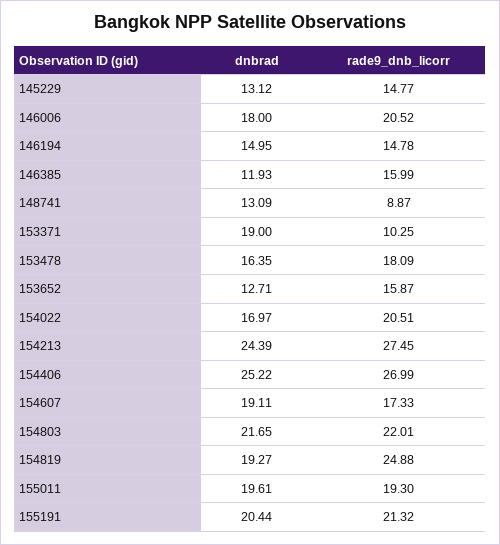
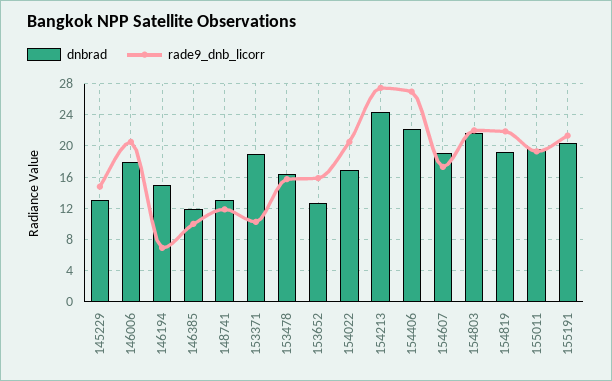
rade9_dnb_licorr, 146194: 14.78 -> 7
rade9_dnb_licorr, 146385: 15.99 -> 10
rade9_dnb_licorr, 148741: 8.87 -> 12
rade9_dnb_licorr, 153478: 18.09 -> 16
dnbrad, 154406: 25.22 -> 22
rade9_dnb_licorr, 154819: 24.88 -> 22

